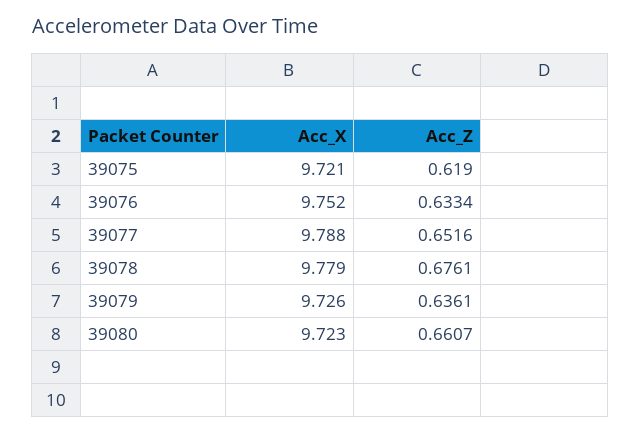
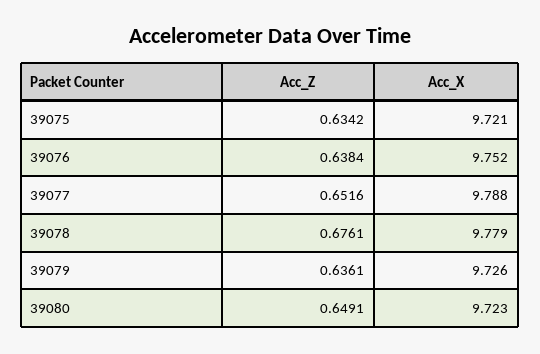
Acc_Z, 39075: 0.619 -> 0.6342
Acc_Z, 39076: 0.6334 -> 0.6384
Acc_Z, 39080: 0.6607 -> 0.6491

